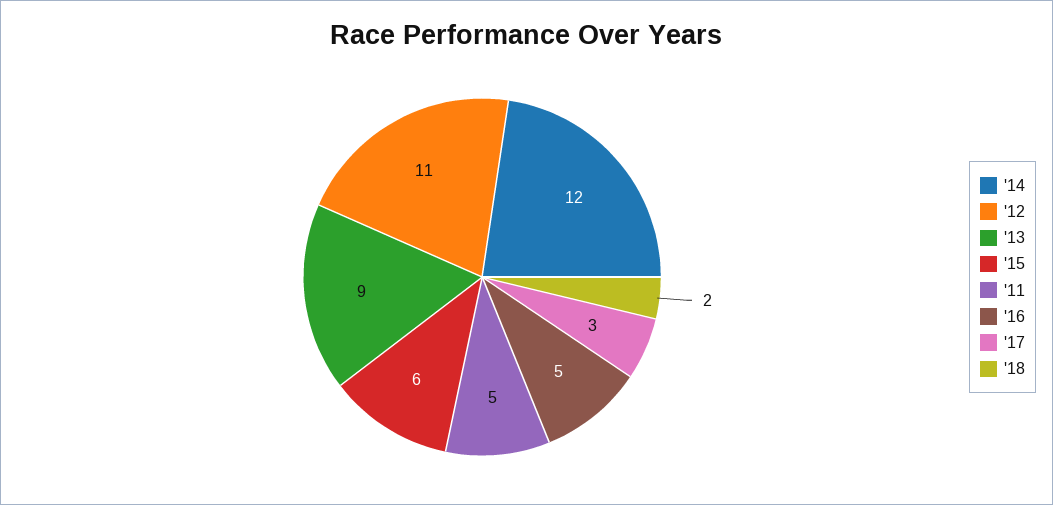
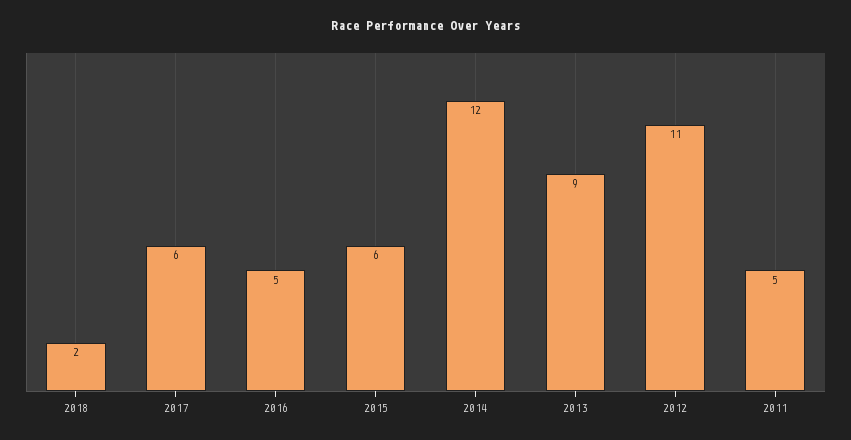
'17: 3 -> 6

